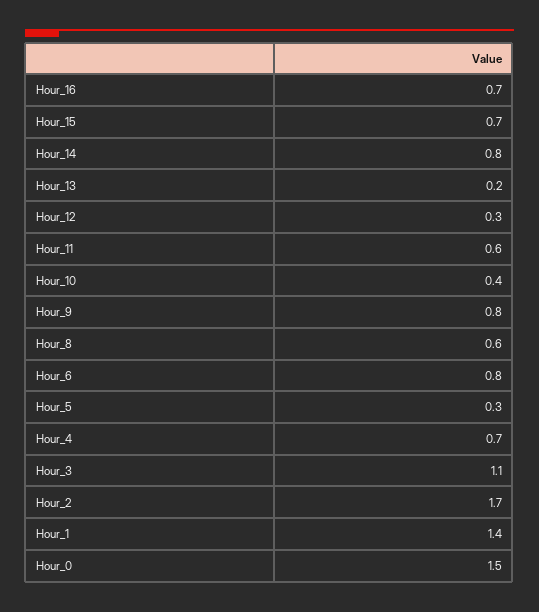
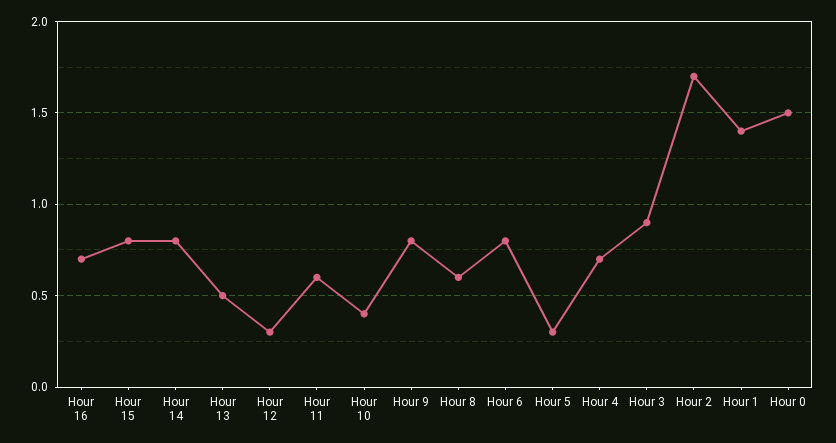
Hour_15: 0.7 -> 0.8
Hour_13: 0.2 -> 0.5
Hour_3: 1.1 -> 0.9

